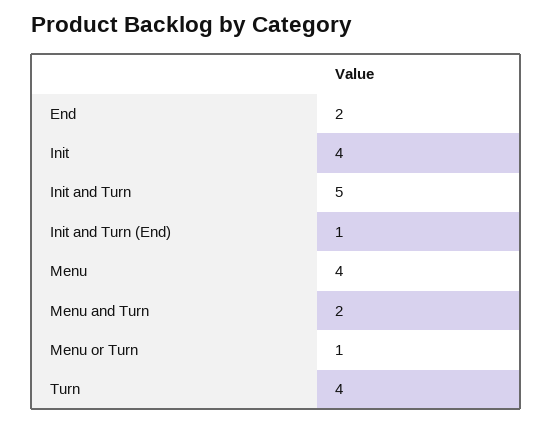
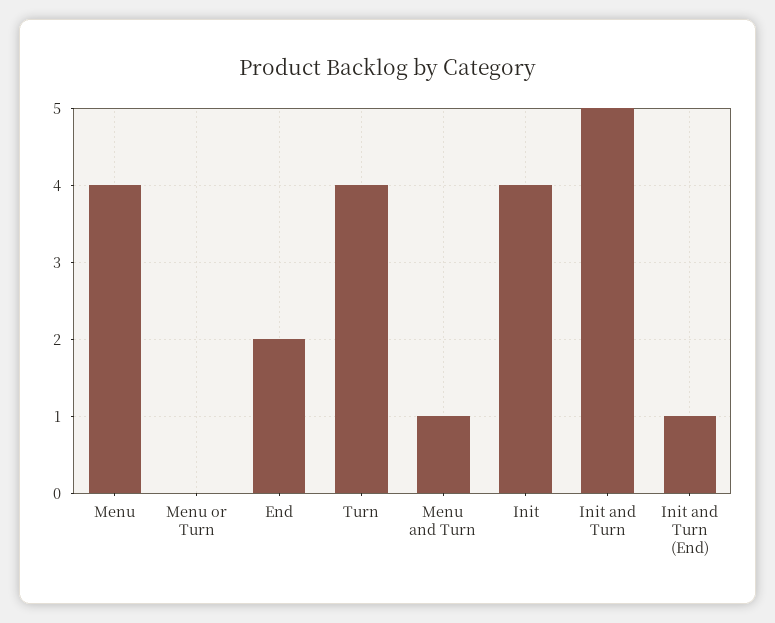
Menu and Turn: 2 -> 1
Menu or Turn: 1 -> 0

